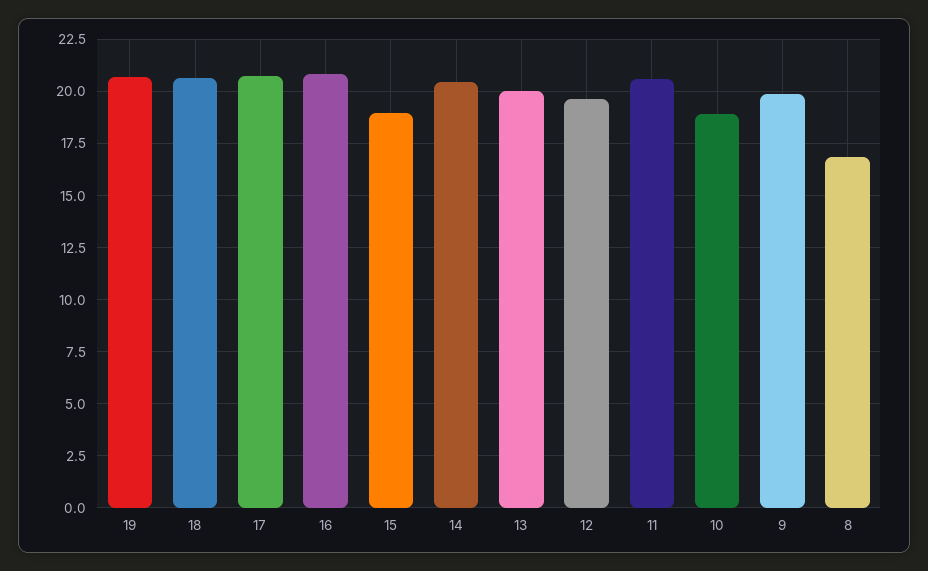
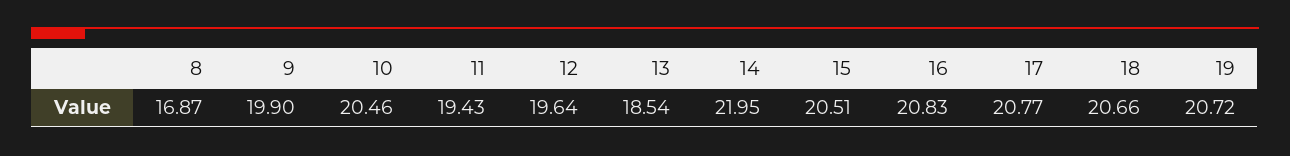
15: 19 -> 20.51
14: 20.5 -> 21.95
13: 20 -> 18.54
11: 20.5 -> 19.43
10: 19 -> 20.46

